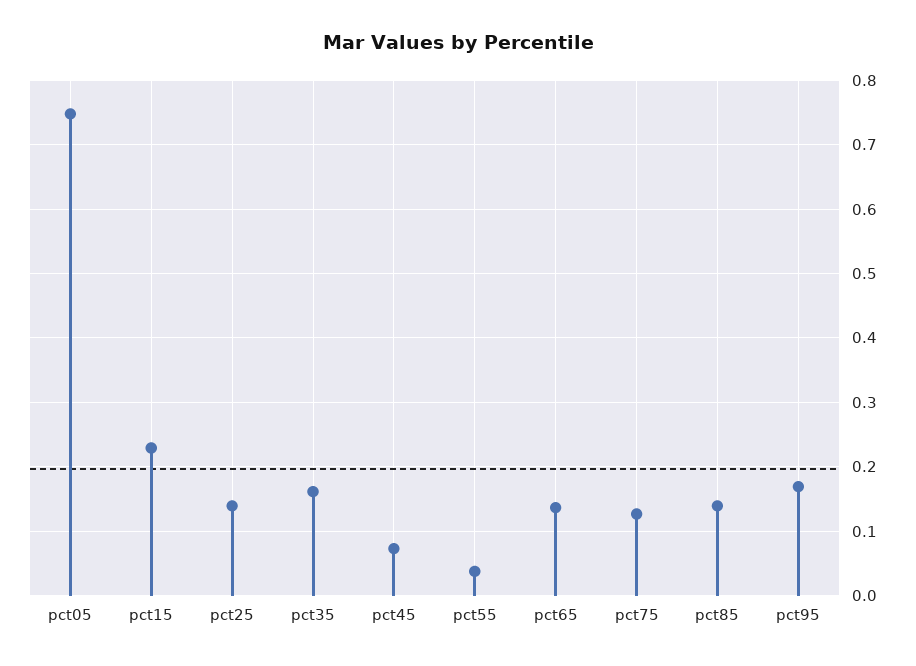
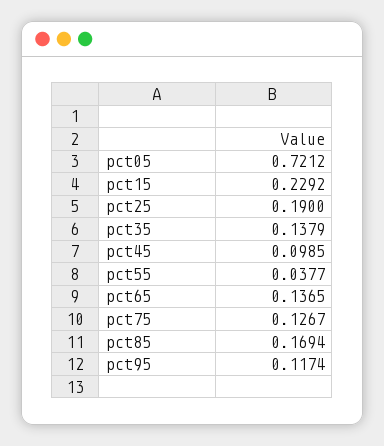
pct05: 0.75 -> 0.7212
pct25: 0.14 -> 0.19
pct35: 0.16 -> 0.1379
pct45: 0.07 -> 0.0985
pct85: 0.14 -> 0.1694
pct95: 0.17 -> 0.1174

